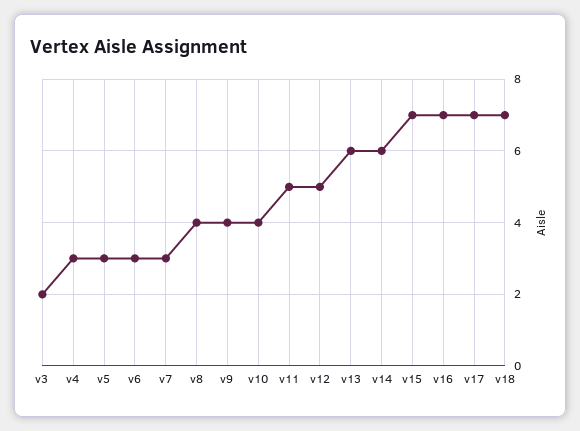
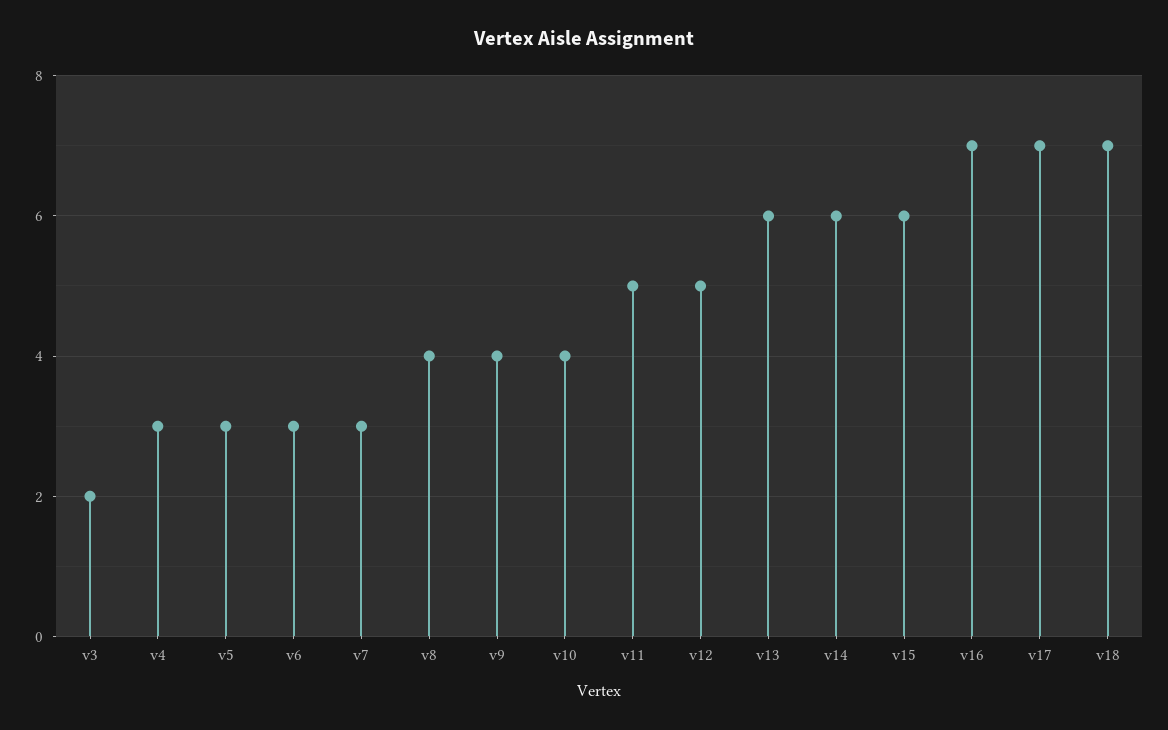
v15: 7 -> 6

